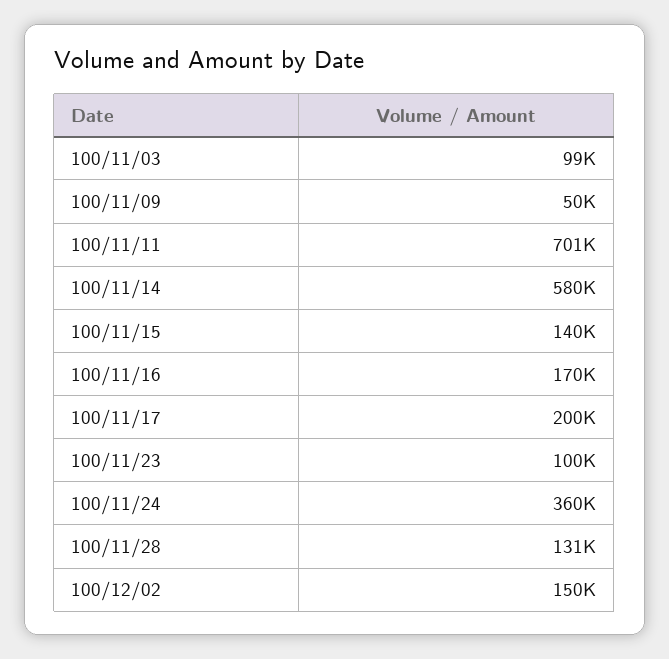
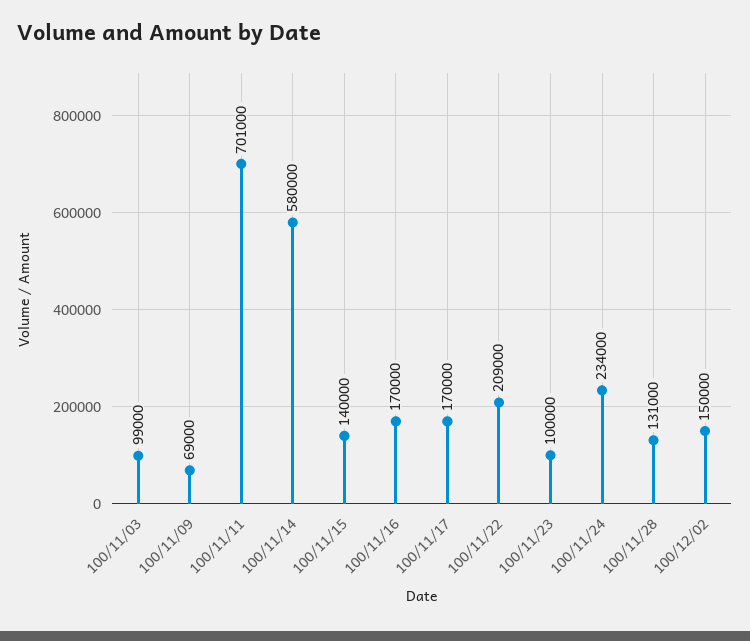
100/11/09: 50000 -> 69000
100/11/17: 200000 -> 170000
100/11/24: 360000 -> 234000
100/11/22: none -> 209000

